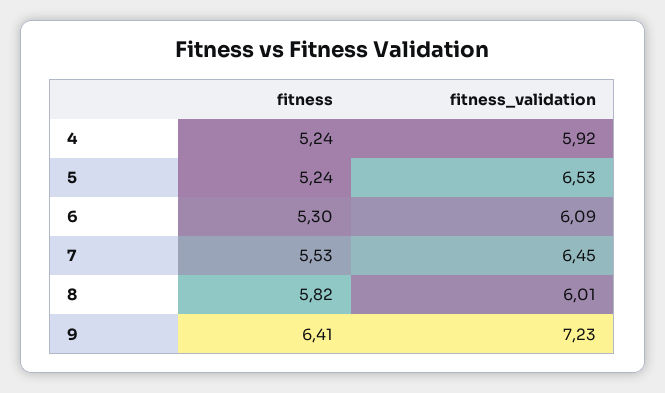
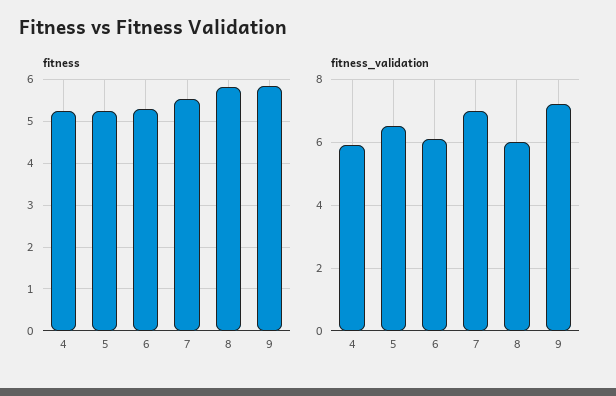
fitness_validation, 7: 6.45 -> 7
fitness, 9: 6.41 -> 5.8

